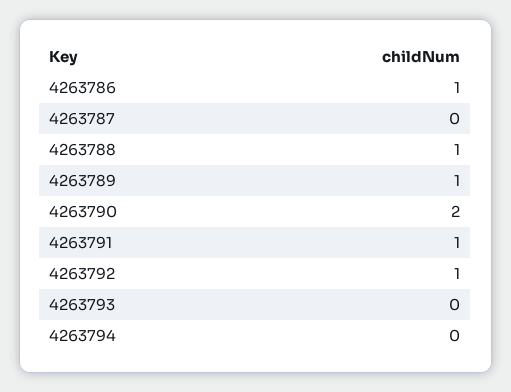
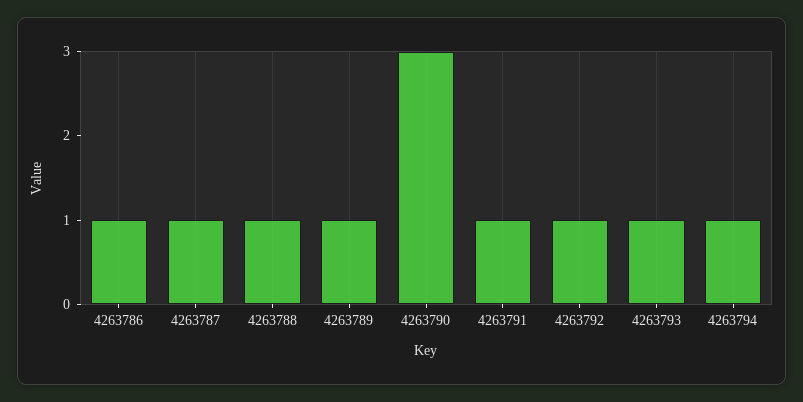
4263787: 0 -> 1
4263790: 2 -> 3
4263793: 0 -> 1
4263794: 0 -> 1

